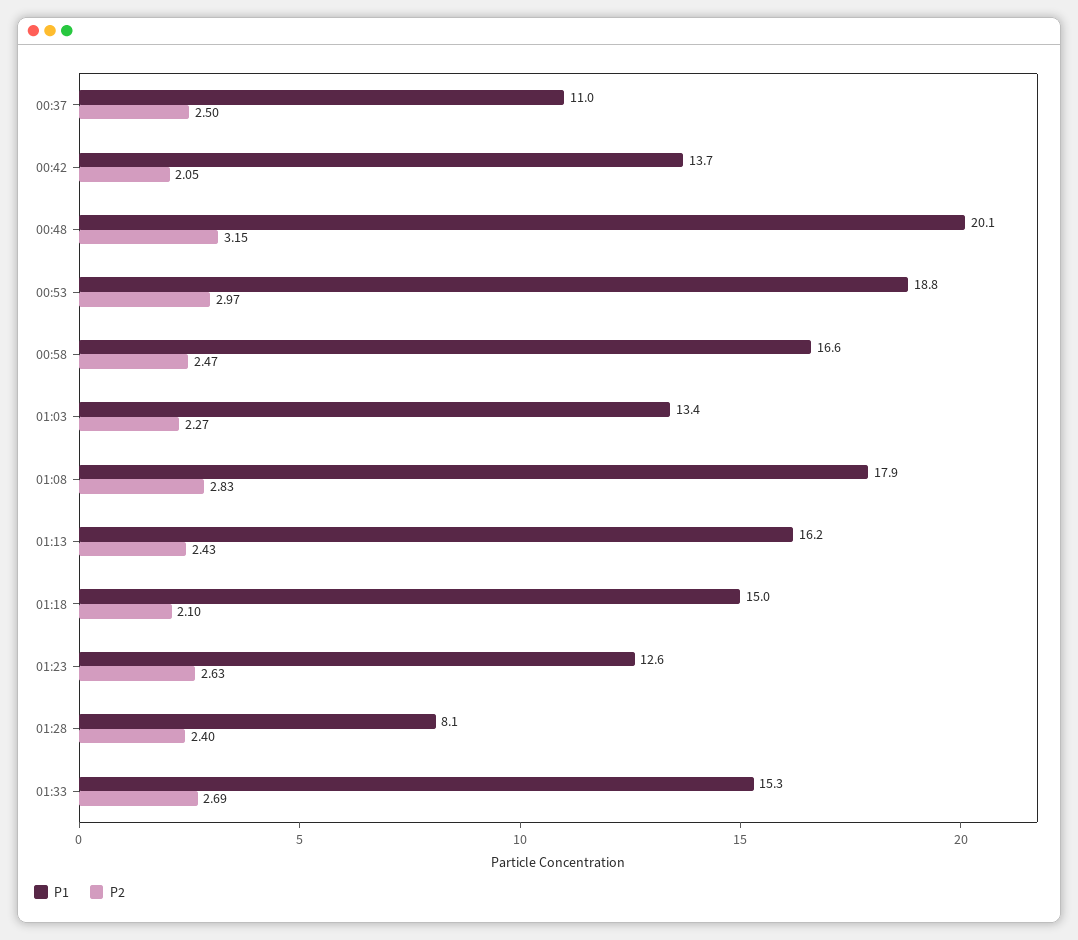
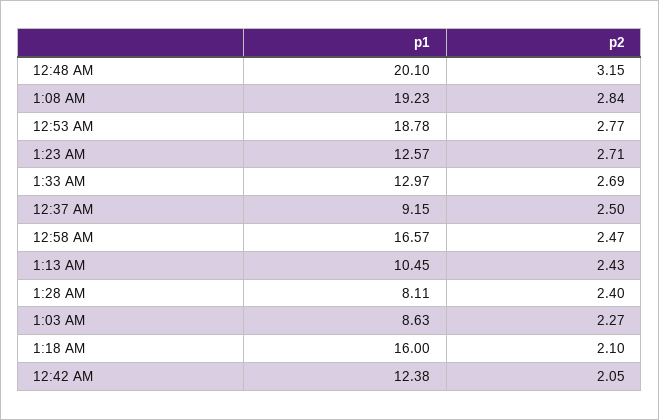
P1, 00:37: 11 -> 9.15
P1, 00:42: 13.7 -> 12.38
P2, 00:53: 2.97 -> 2.77
P1, 01:03: 13.4 -> 8.63
P1, 01:08: 17.9 -> 19.23
P2, 01:08: 2.83 -> 2.84
P1, 01:13: 16.2 -> 10.45
P1, 01:18: 15 -> 16
P2, 01:23: 2.63 -> 2.71
P1, 01:33: 15.3 -> 12.97

